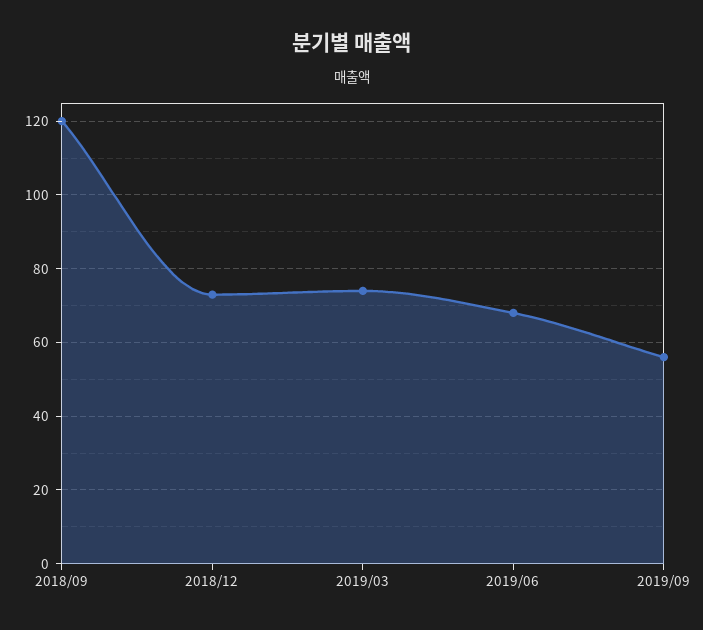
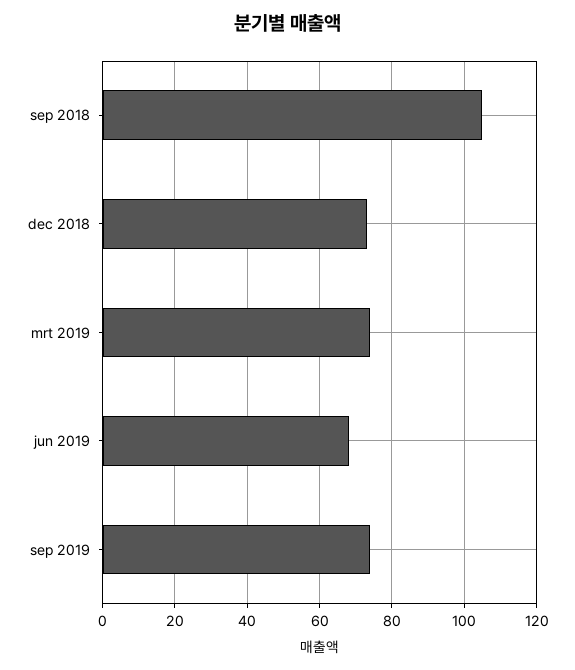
2018/09: 120 -> 105
2019/09: 55 -> 75

